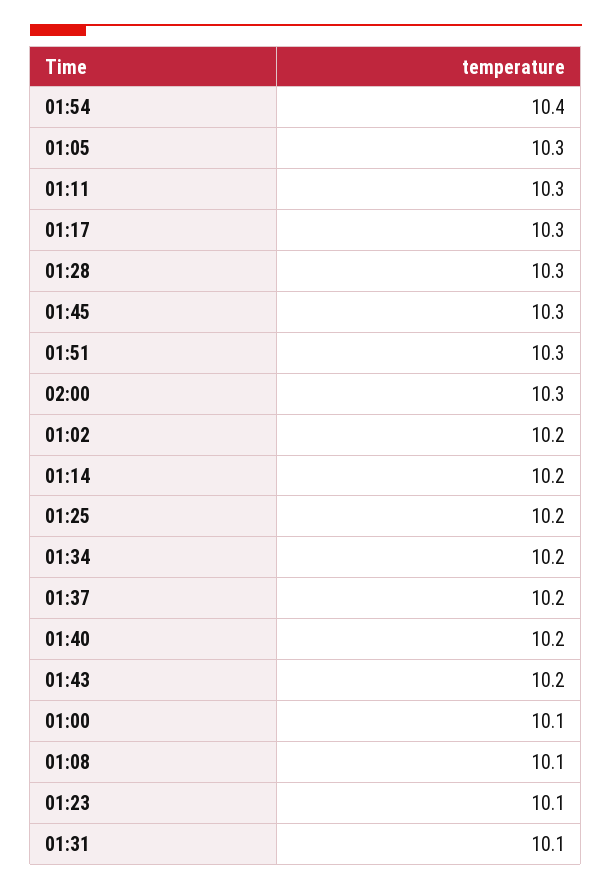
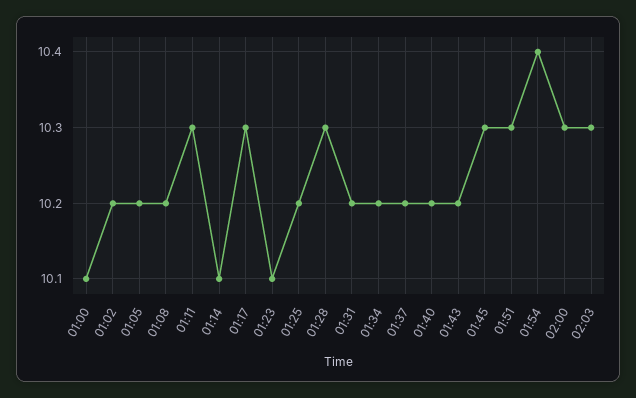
01:05: 10.3 -> 10.2
01:14: 10.2 -> 10.1
01:08: 10.1 -> 10.2
01:31: 10.1 -> 10.2
02:03: none -> 10.3

